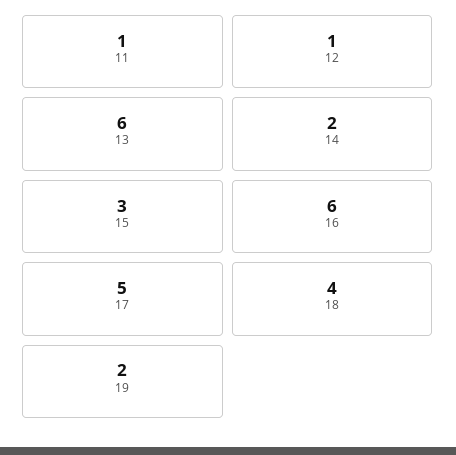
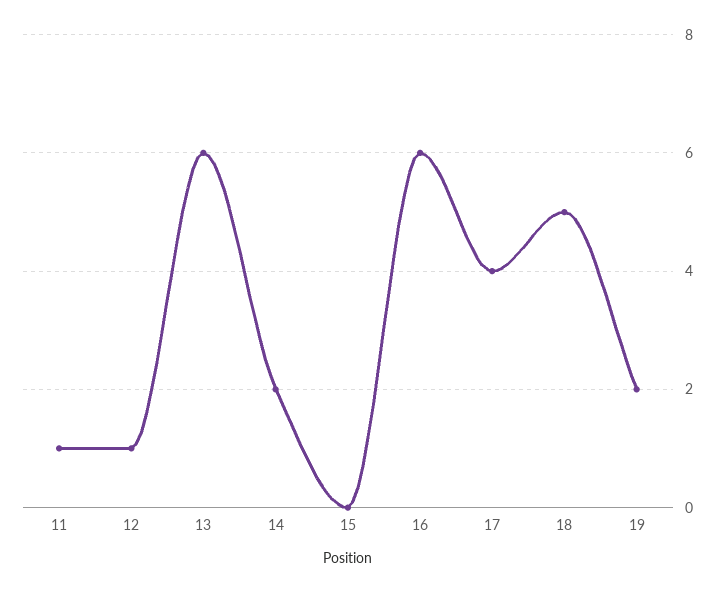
15: 3 -> 0
17: 5 -> 4
18: 4 -> 5

